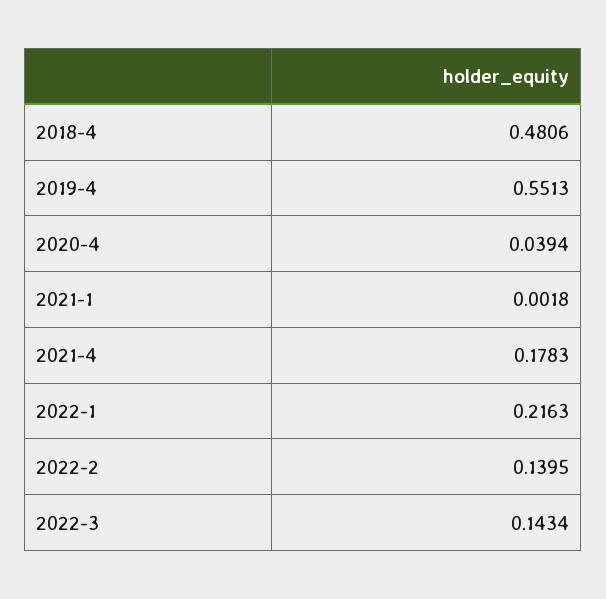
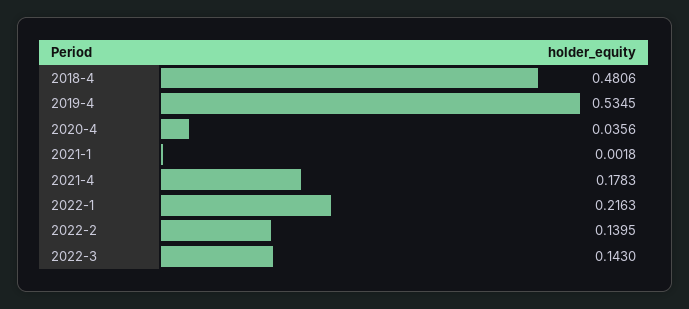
2019-4: 0.5513 -> 0.5345
2020-4: 0.0394 -> 0.0356
2022-3: 0.1434 -> 0.143

